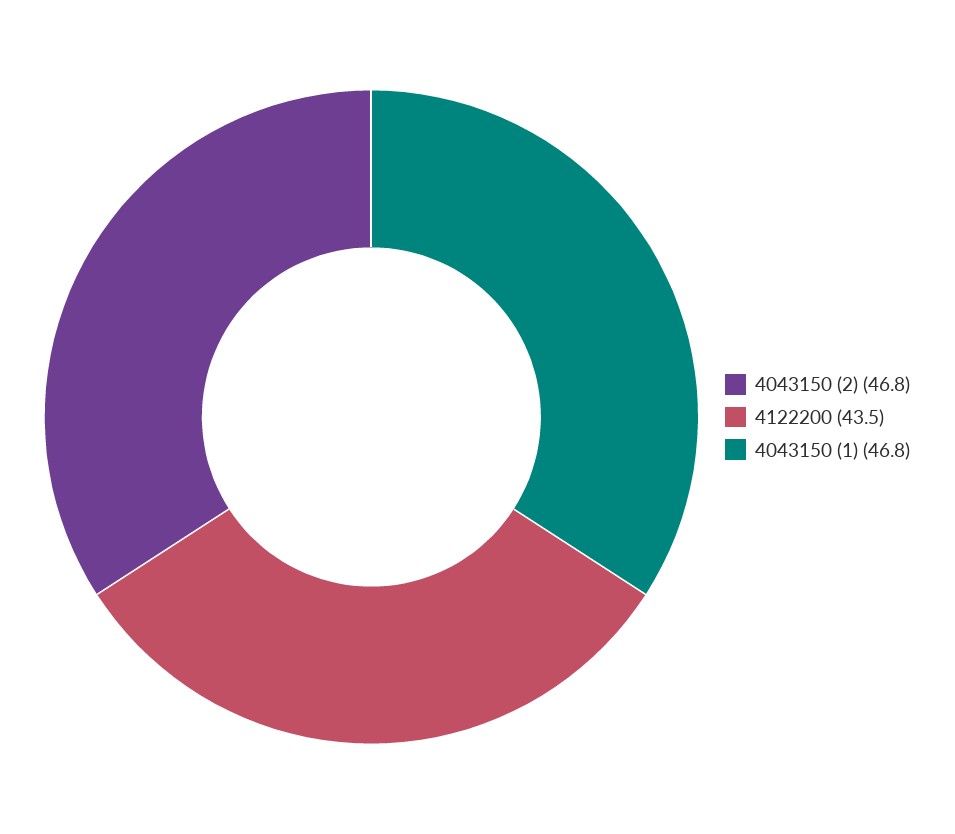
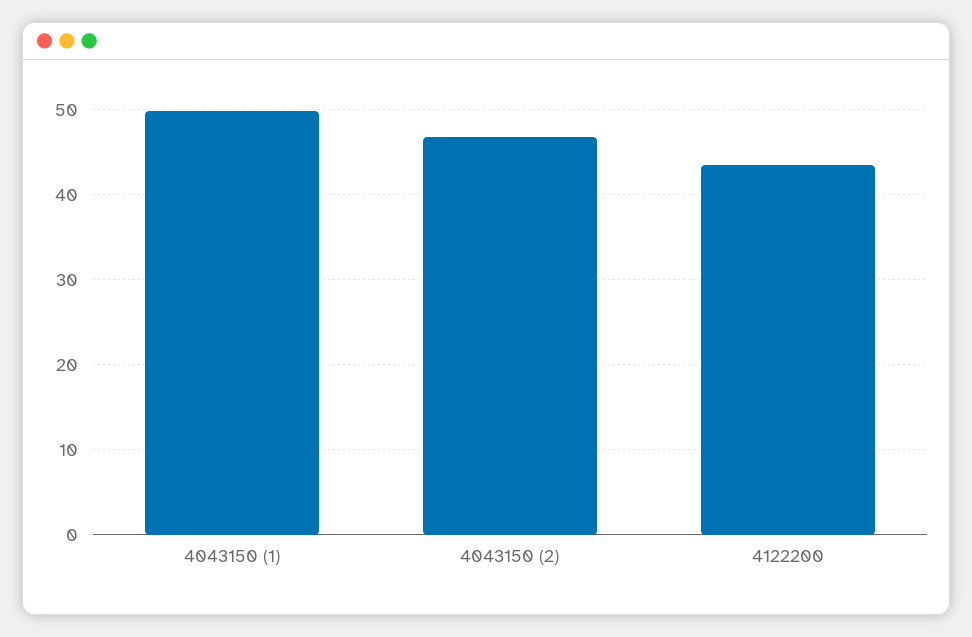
4043150 (1): 46.8 -> 50

